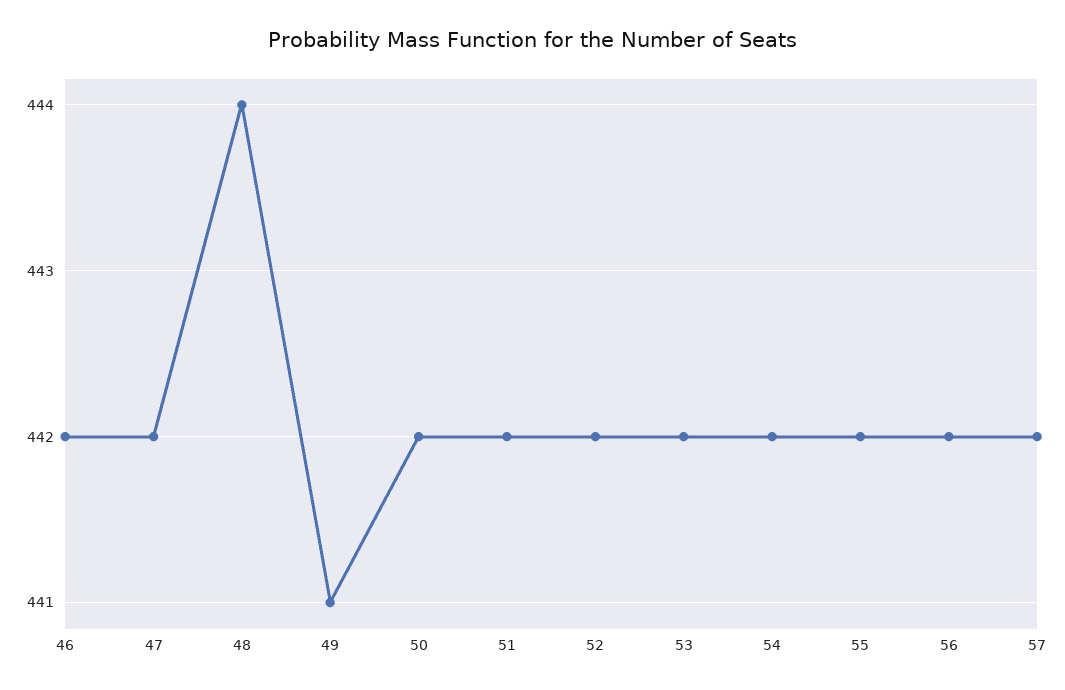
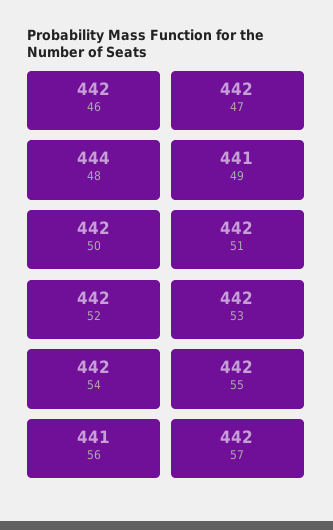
56: 442 -> 441

